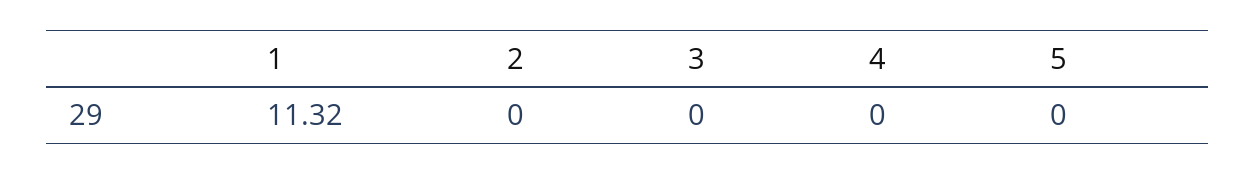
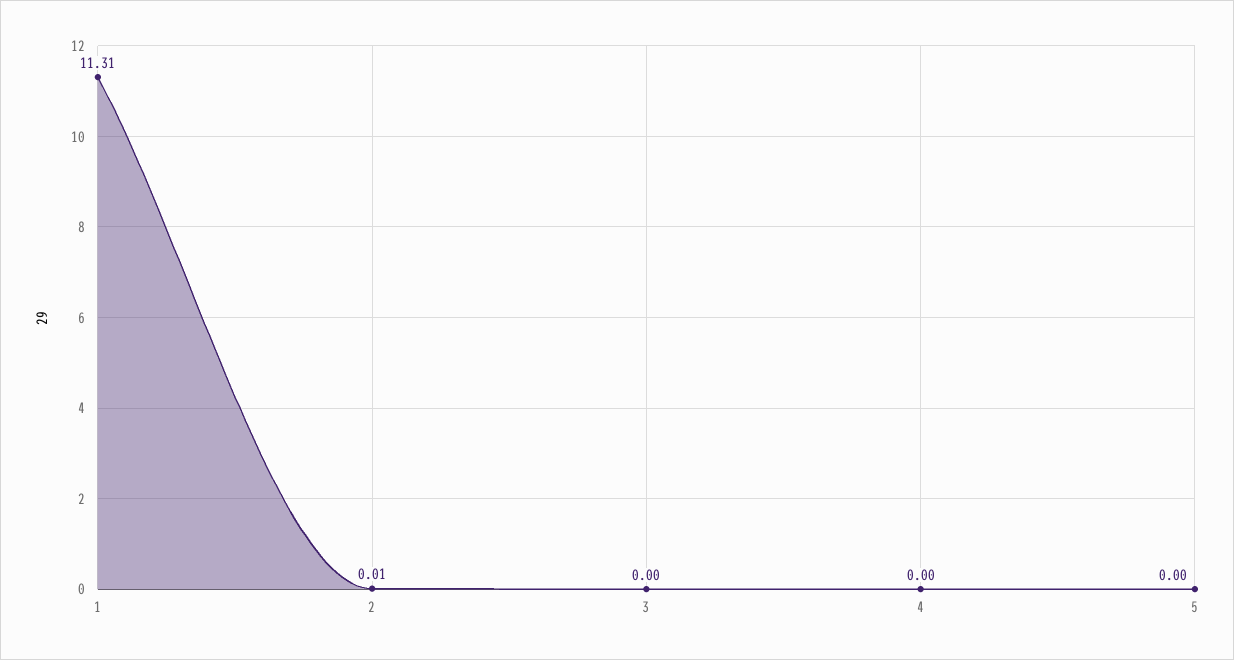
1: 11.32 -> 11.31
2: 0 -> 0.01

